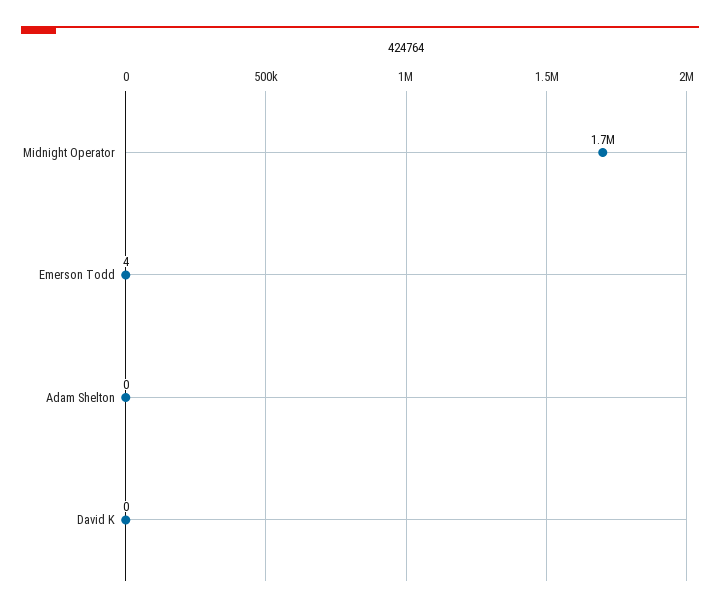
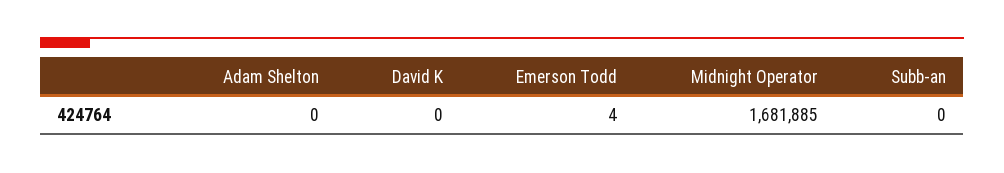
Subb-an: none -> 0

